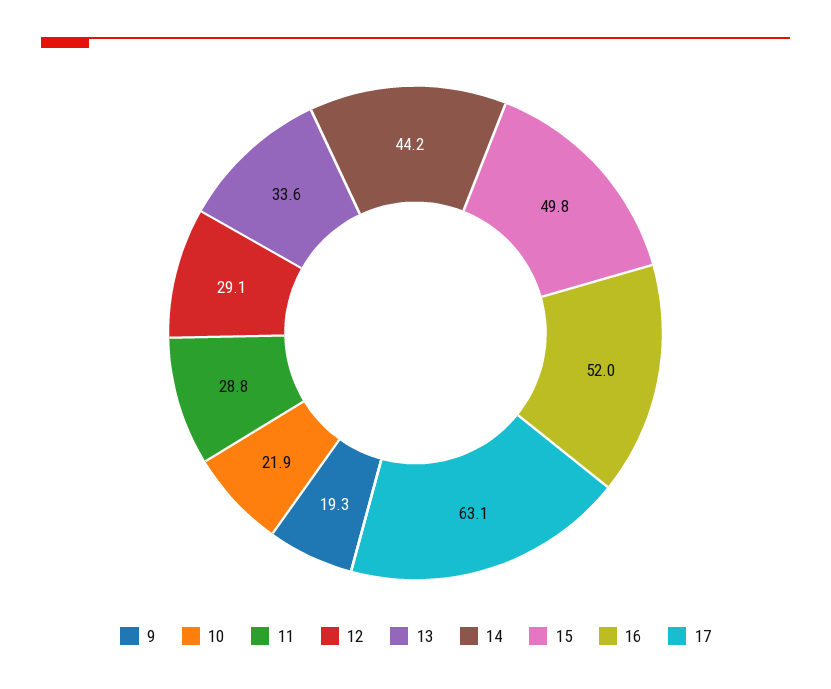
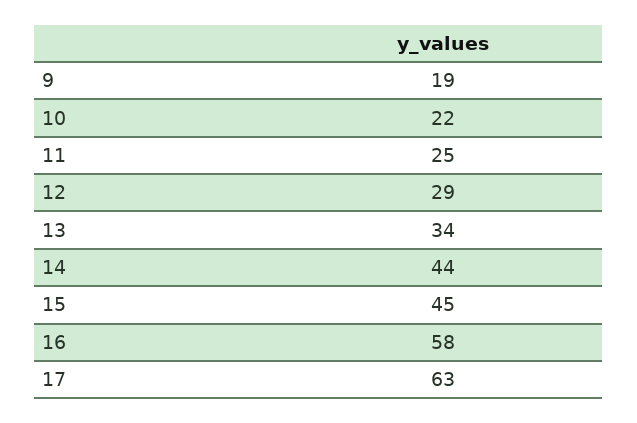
11: 28.8 -> 25
15: 49.8 -> 45
16: 52 -> 58

